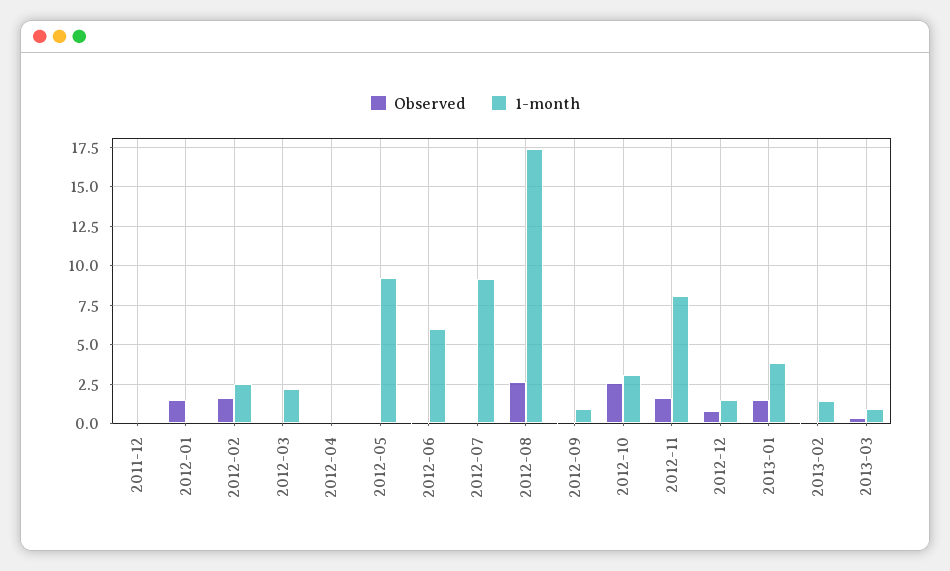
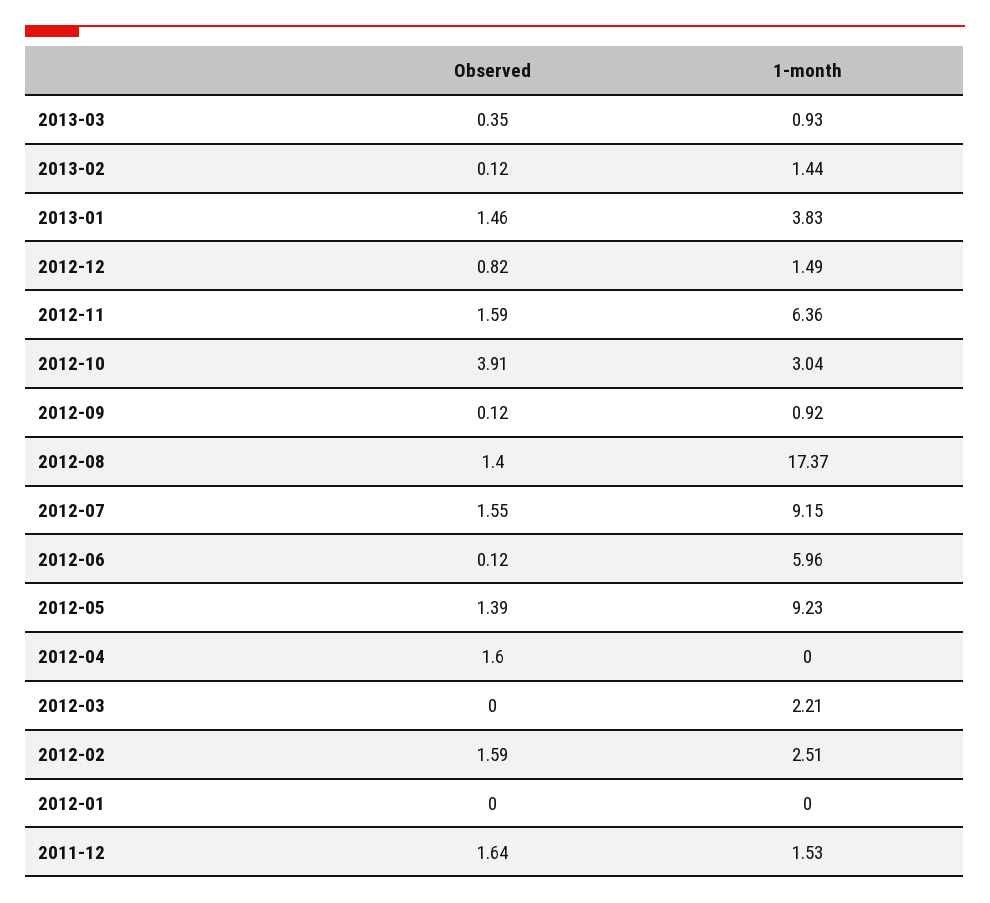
Observed, 2011-12: 0 -> 1.64
1-month, 2011-12: 0 -> 1.53
Observed, 2012-01: 1.5 -> 0
Observed, 2012-04: 0 -> 1.6
Observed, 2012-05: 0 -> 1.39
Observed, 2012-07: 0 -> 1.55
Observed, 2012-08: 2.5 -> 1.4
Observed, 2012-10: 2.5 -> 3.91
1-month, 2012-11: 8 -> 6.36

